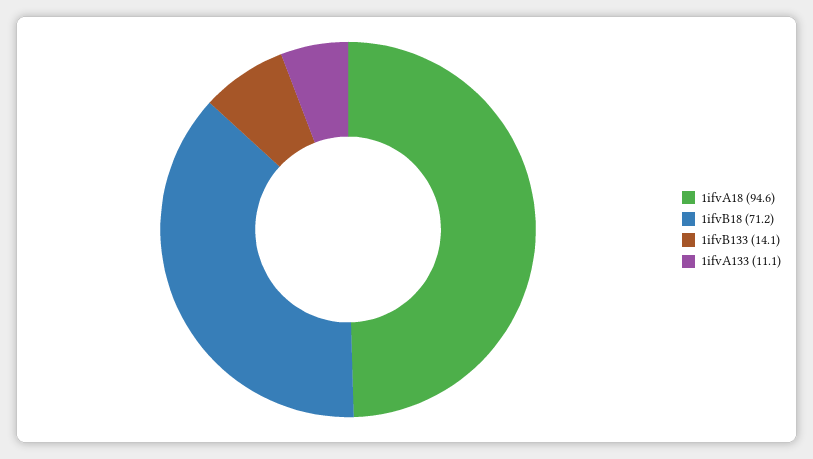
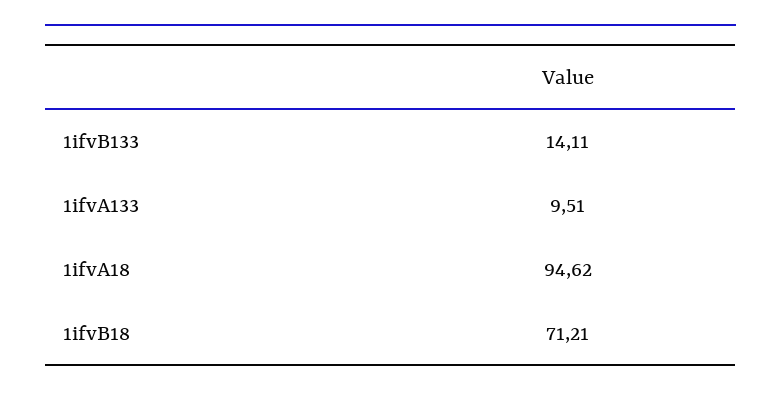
1ifvA133: 11.1 -> 9.51

